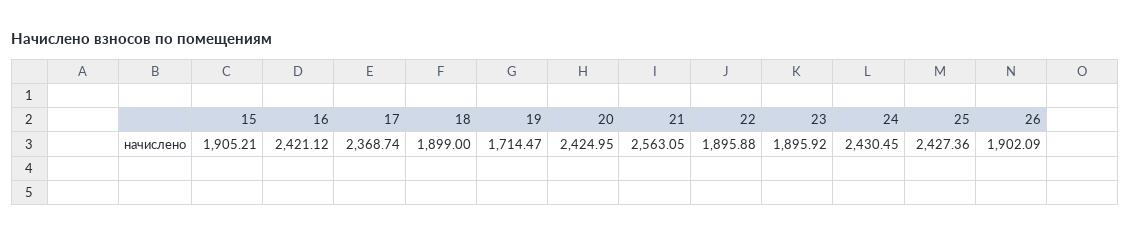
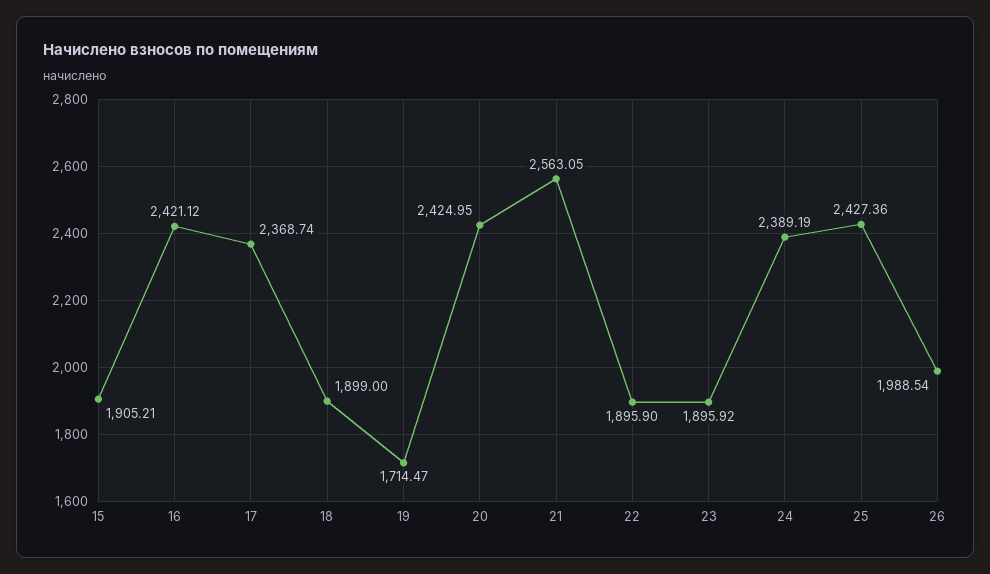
22: 1895.88 -> 1895.9
24: 2430.45 -> 2389.19
26: 1902.09 -> 1988.54

